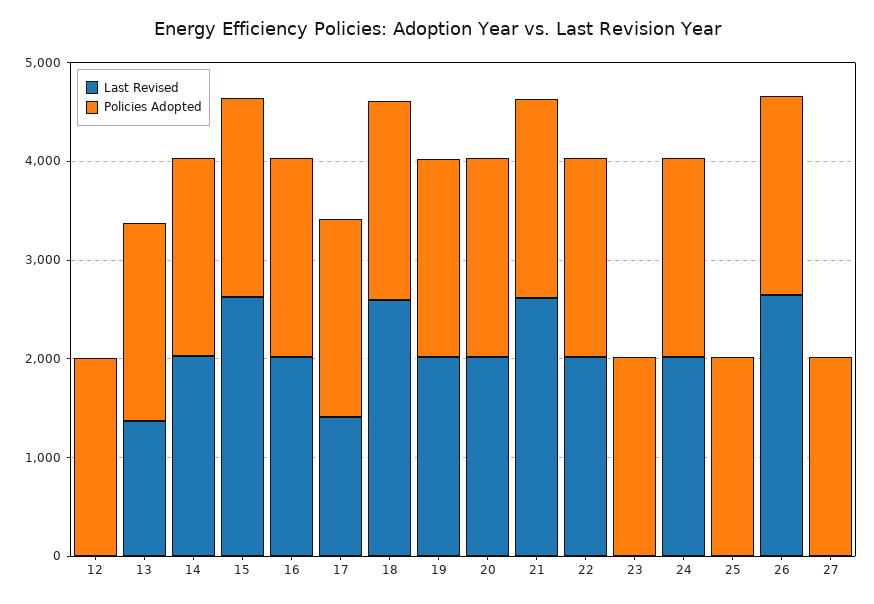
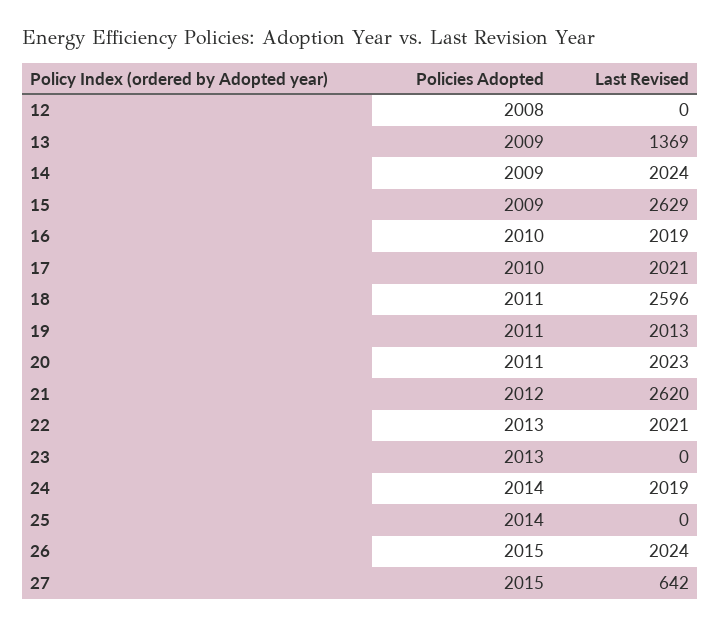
Last Revised, 17: 1400 -> 2021
Last Revised, 26: 2600 -> 2024
Last Revised, 27: 0 -> 642

